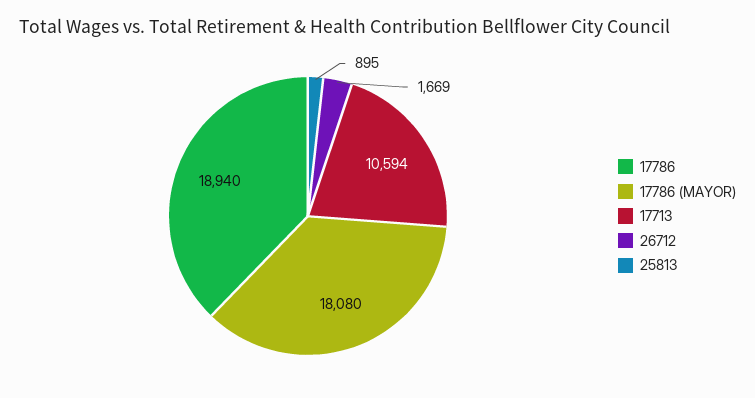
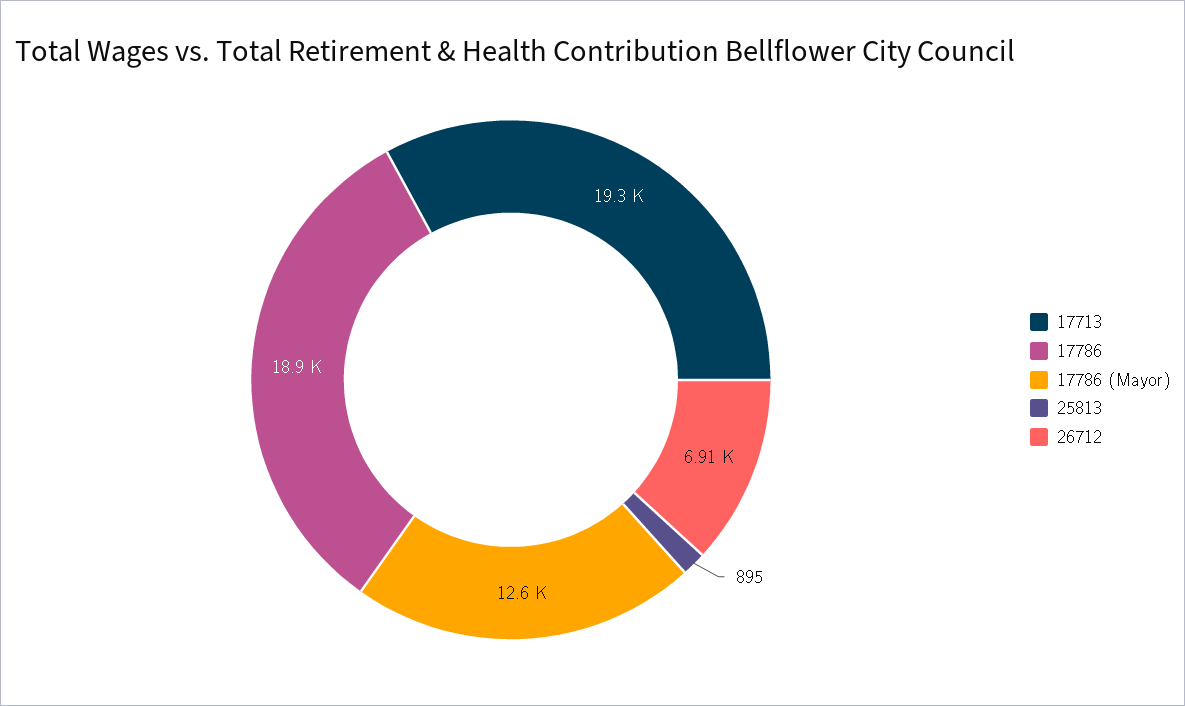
17786 (MAYOR): 18080 -> 12600
17713: 10594 -> 19300
26712: 1669 -> 6910

